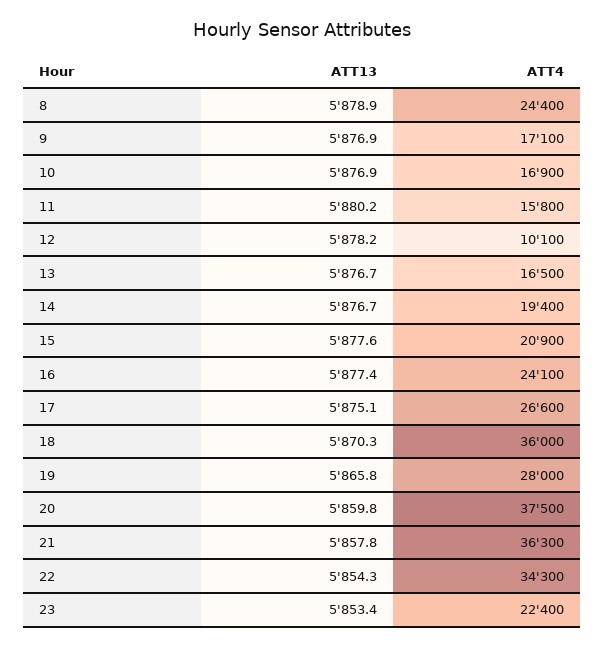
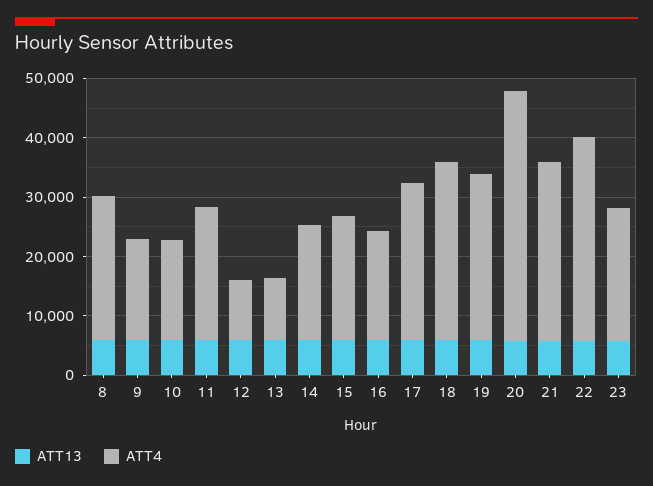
ATT4, 11: 15800 -> 22000
ATT4, 13: 16500 -> 10000
ATT4, 16: 24100 -> 18000
ATT4, 18: 36000 -> 30000
ATT4, 20: 37500 -> 42000
ATT4, 21: 36300 -> 30000

